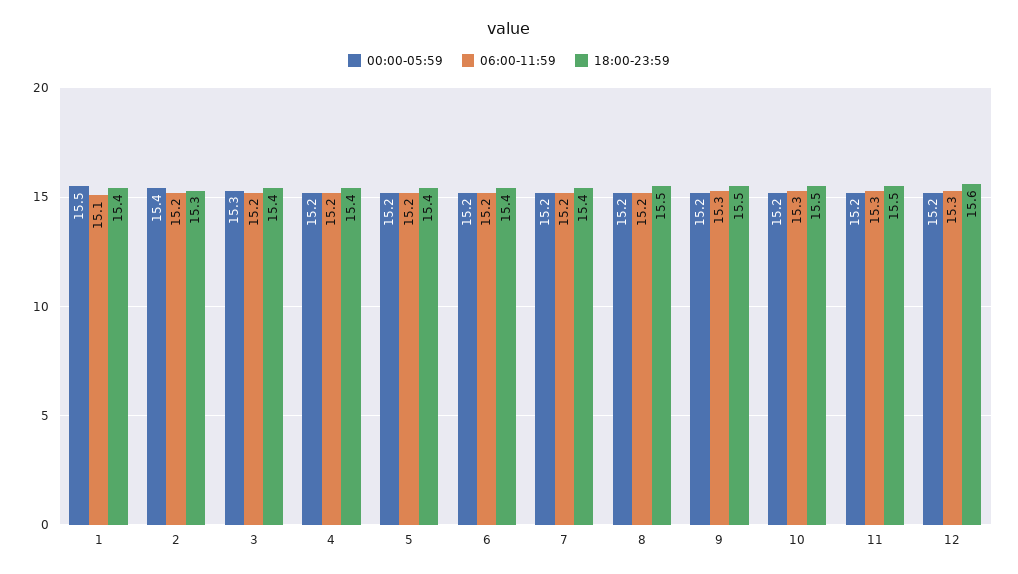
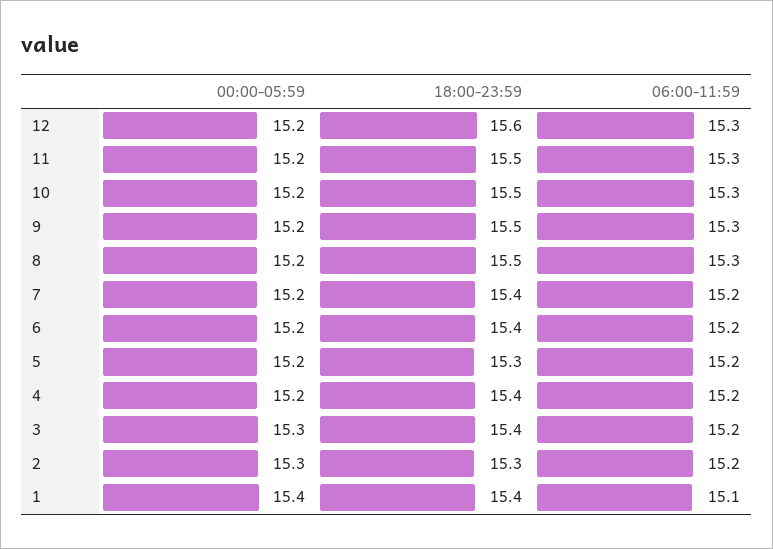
00:00-05:59, 1: 15.5 -> 15.4
00:00-05:59, 2: 15.4 -> 15.3
18:00-23:59, 5: 15.4 -> 15.3
06:00-11:59, 8: 15.2 -> 15.3

